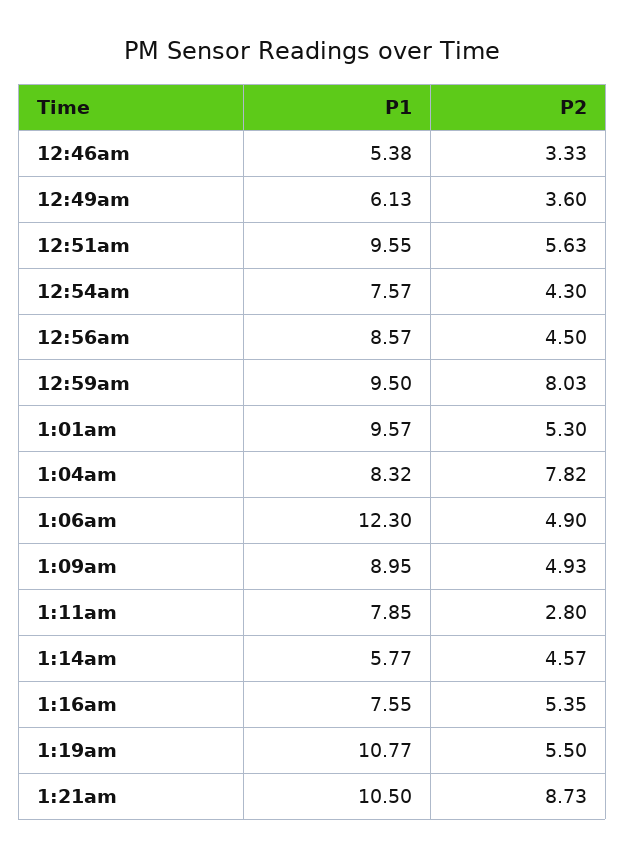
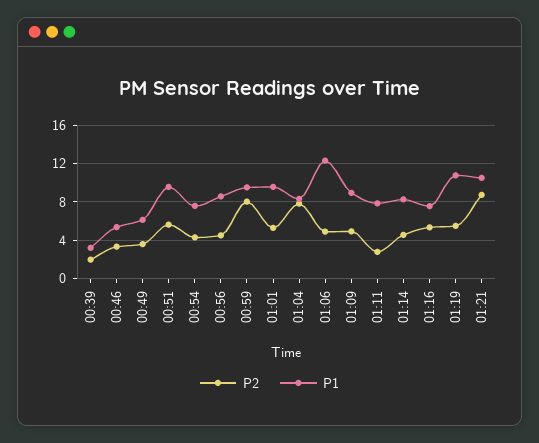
P1, 1:14am: 5.77 -> 8
P2, 00:39: none -> 2
P1, 00:39: none -> 3

